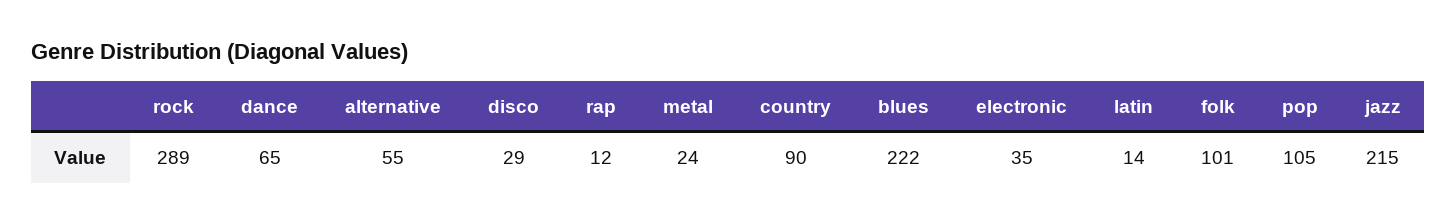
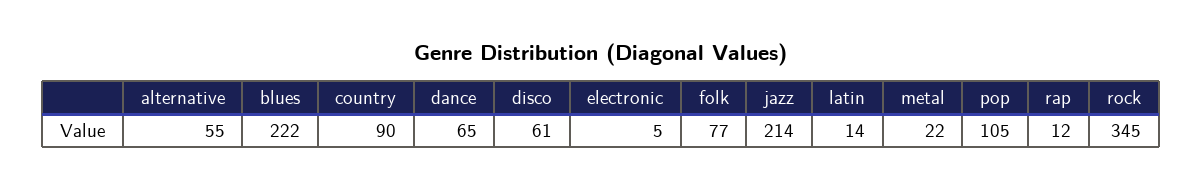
rock: 289 -> 345
disco: 29 -> 61
metal: 24 -> 22
electronic: 35 -> 5
folk: 101 -> 77
jazz: 215 -> 214

